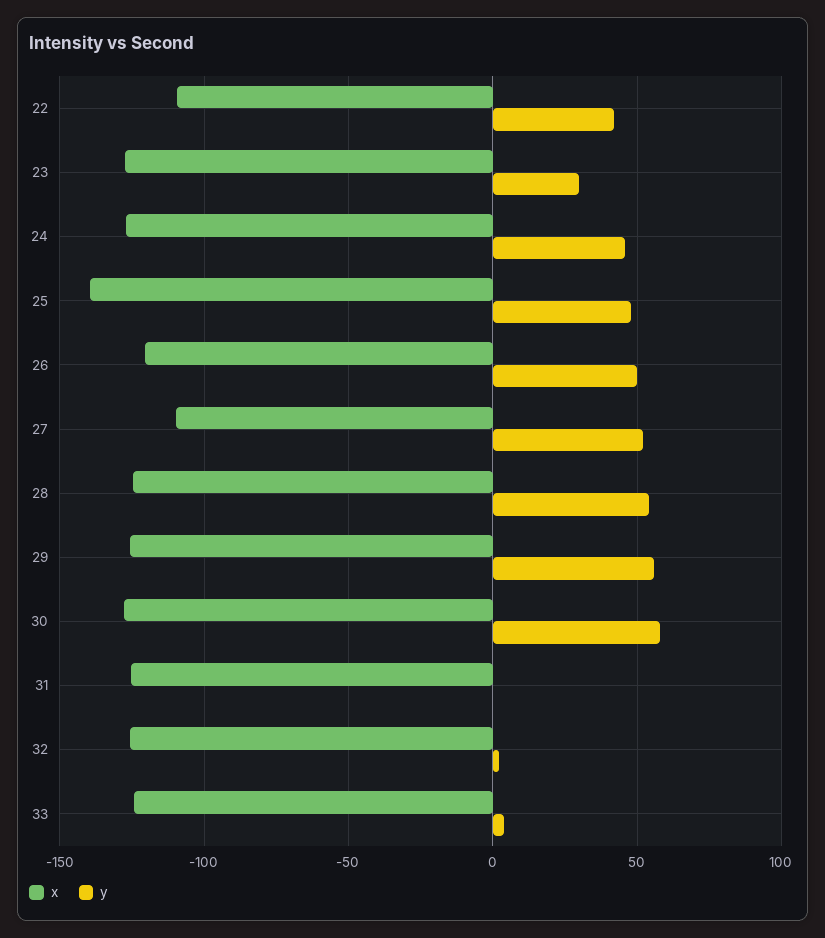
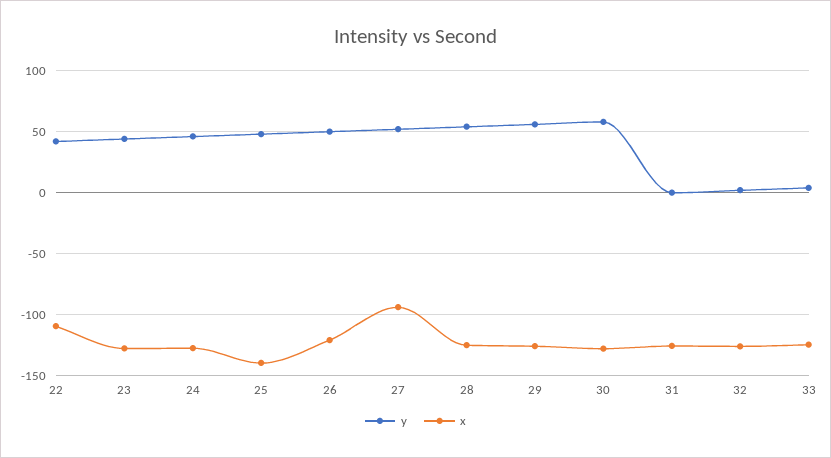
y, 23: 30 -> 45
x, 27: -110 -> -95

